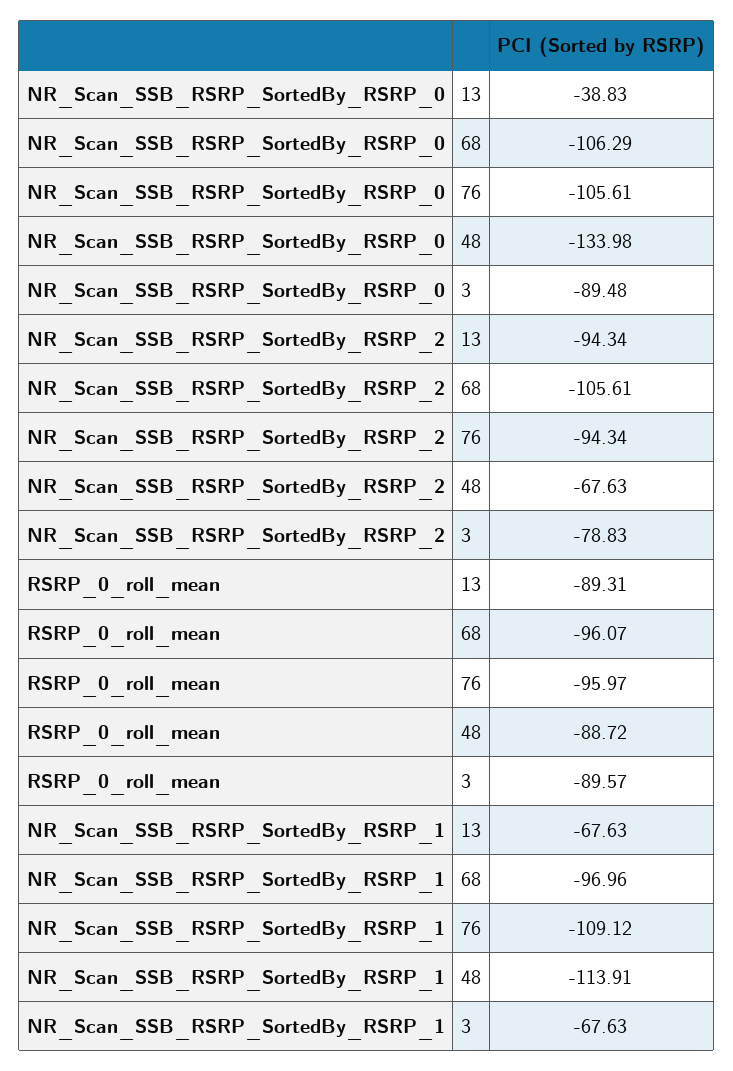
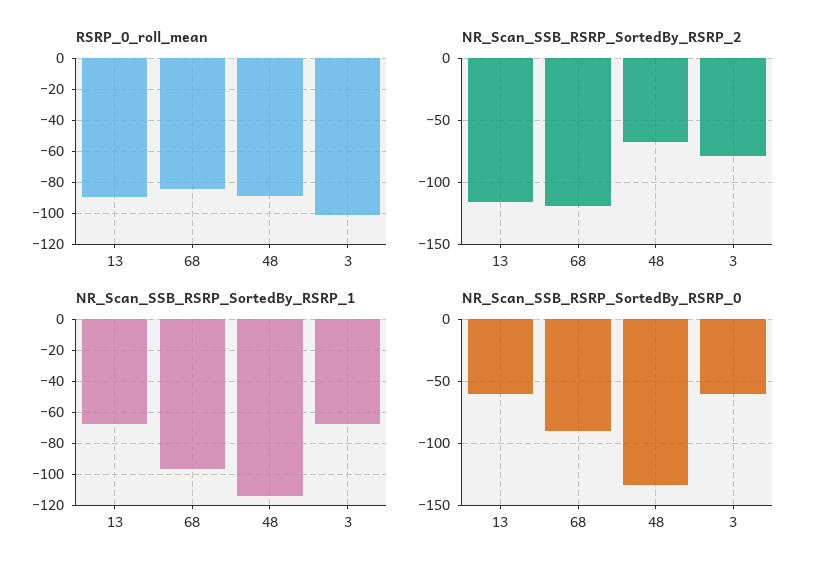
NR_Scan_SSB_RSRP_SortedBy_RSRP_0, 13: -38.83 -> -60
NR_Scan_SSB_RSRP_SortedBy_RSRP_0, 68: -106.29 -> -90
NR_Scan_SSB_RSRP_SortedBy_RSRP_0, 76: -105.61 -> none
NR_Scan_SSB_RSRP_SortedBy_RSRP_0, 3: -89.48 -> -60
NR_Scan_SSB_RSRP_SortedBy_RSRP_2, 13: -94.34 -> -115
NR_Scan_SSB_RSRP_SortedBy_RSRP_2, 68: -105.61 -> -120
NR_Scan_SSB_RSRP_SortedBy_RSRP_2, 76: -94.34 -> none
RSRP_0_roll_mean, 68: -96.07 -> -85
RSRP_0_roll_mean, 76: -95.97 -> none
RSRP_0_roll_mean, 3: -89.57 -> -100
NR_Scan_SSB_RSRP_SortedBy_RSRP_1, 76: -109.12 -> none

